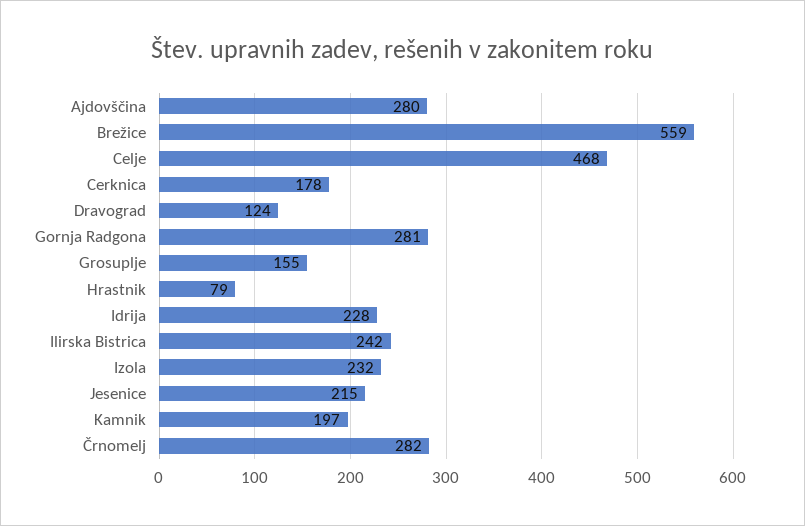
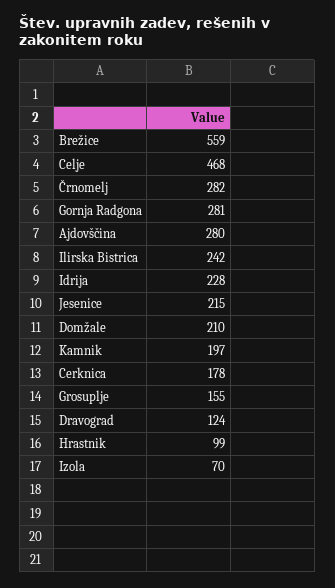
Hrastnik: 79 -> 99
Izola: 232 -> 70
Domžale: none -> 210

